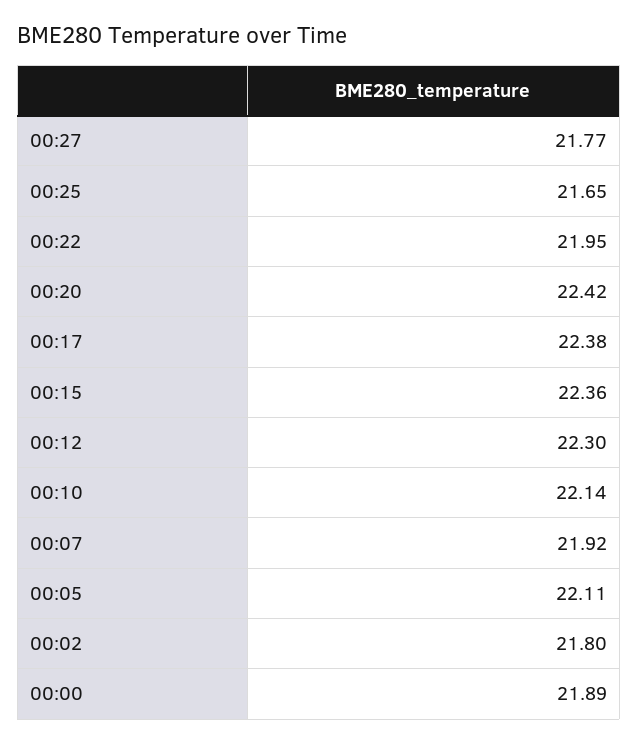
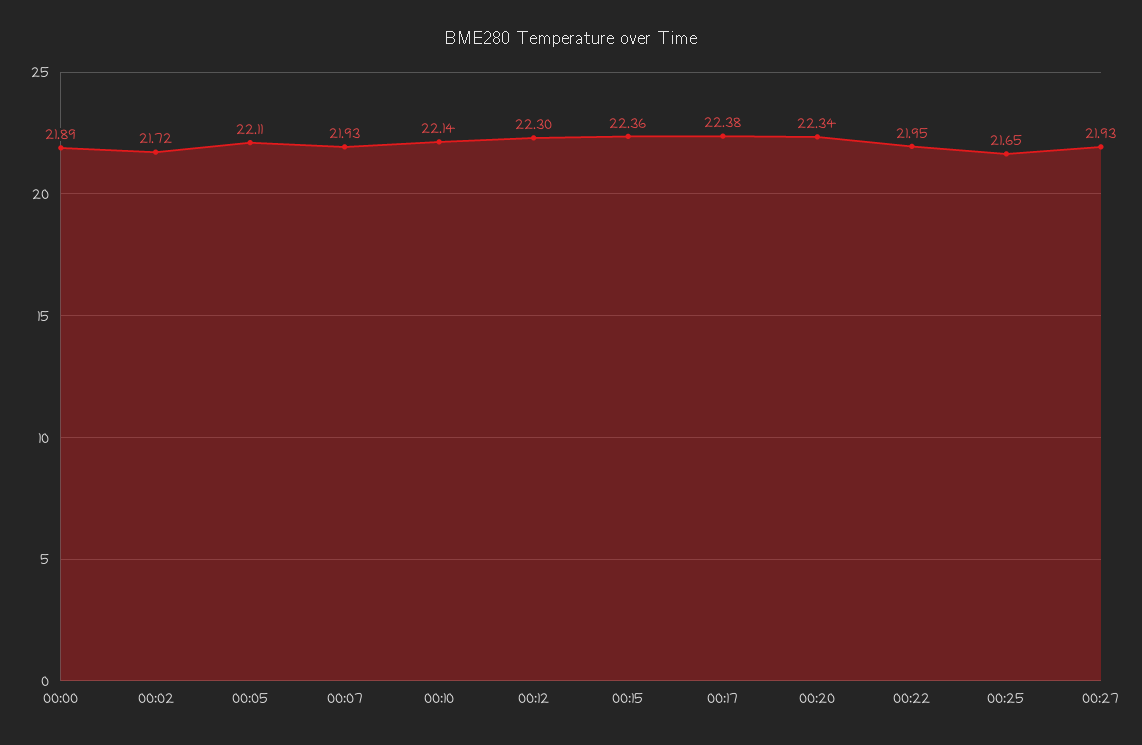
00:27: 21.77 -> 21.93
00:20: 22.42 -> 22.34
00:07: 21.92 -> 21.93
00:02: 21.8 -> 21.72

